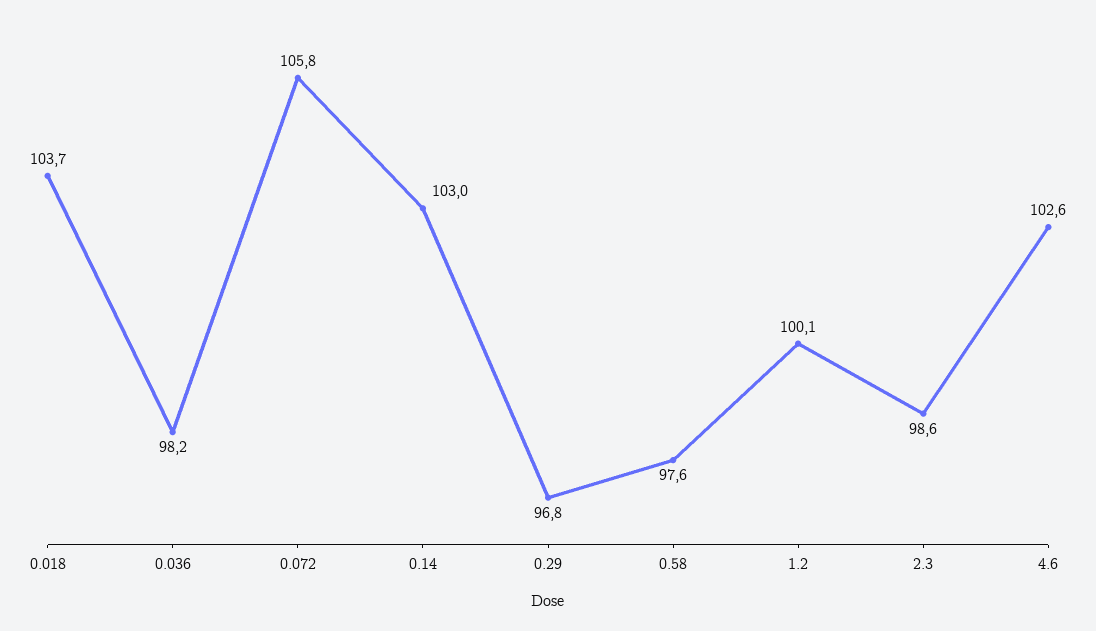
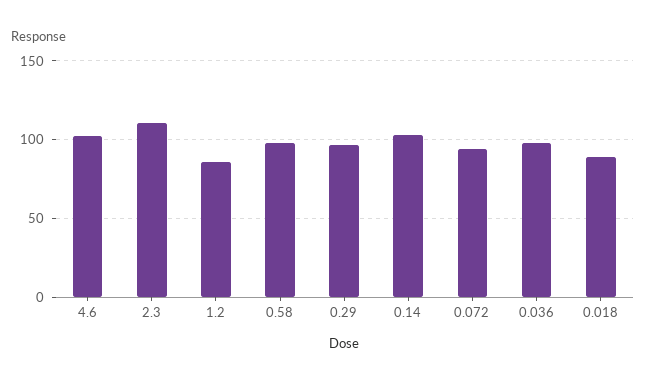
0.018: 103.7 -> 90
0.072: 105.8 -> 95
1.2: 100.1 -> 85
2.3: 98.6 -> 110

